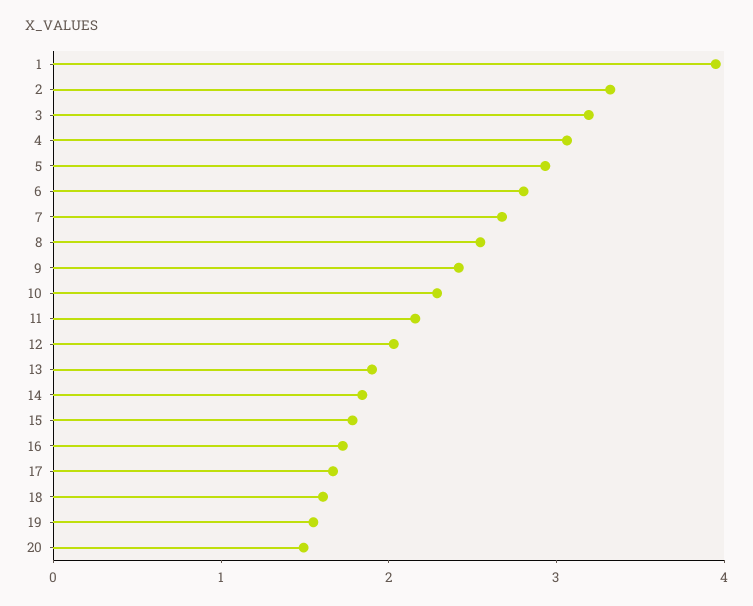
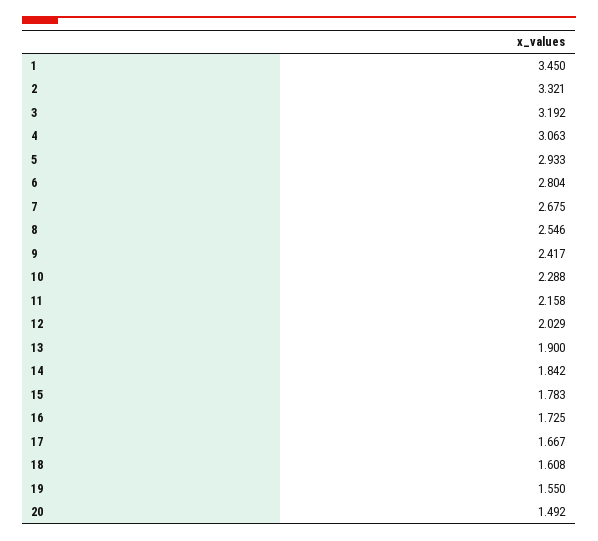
1: 4 -> 3.45

